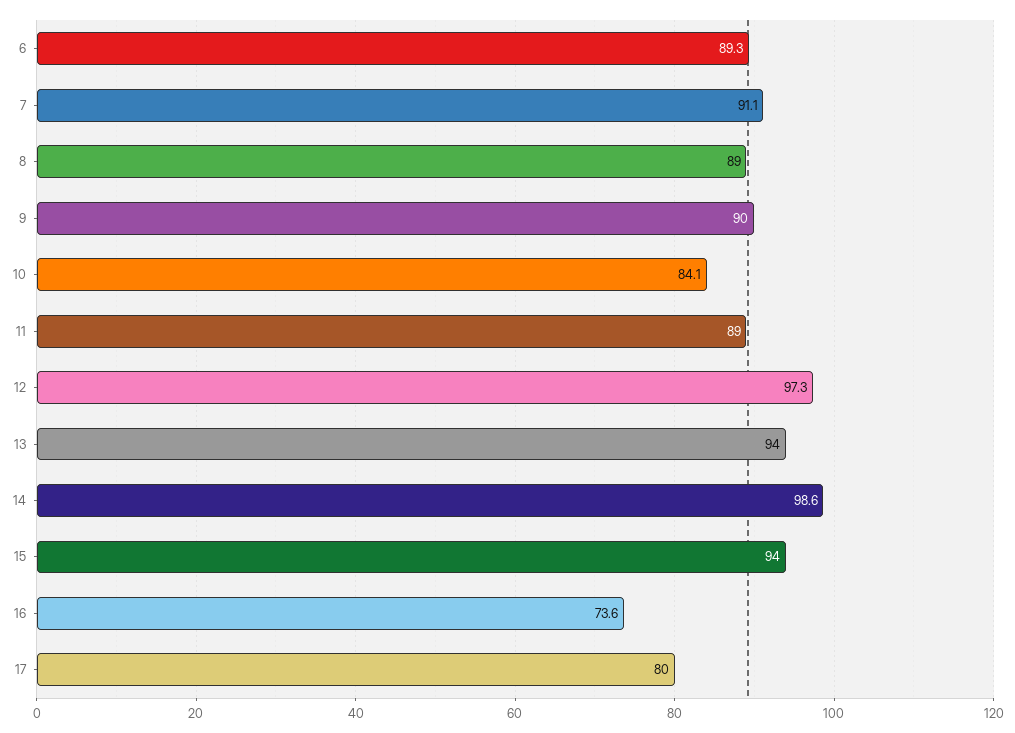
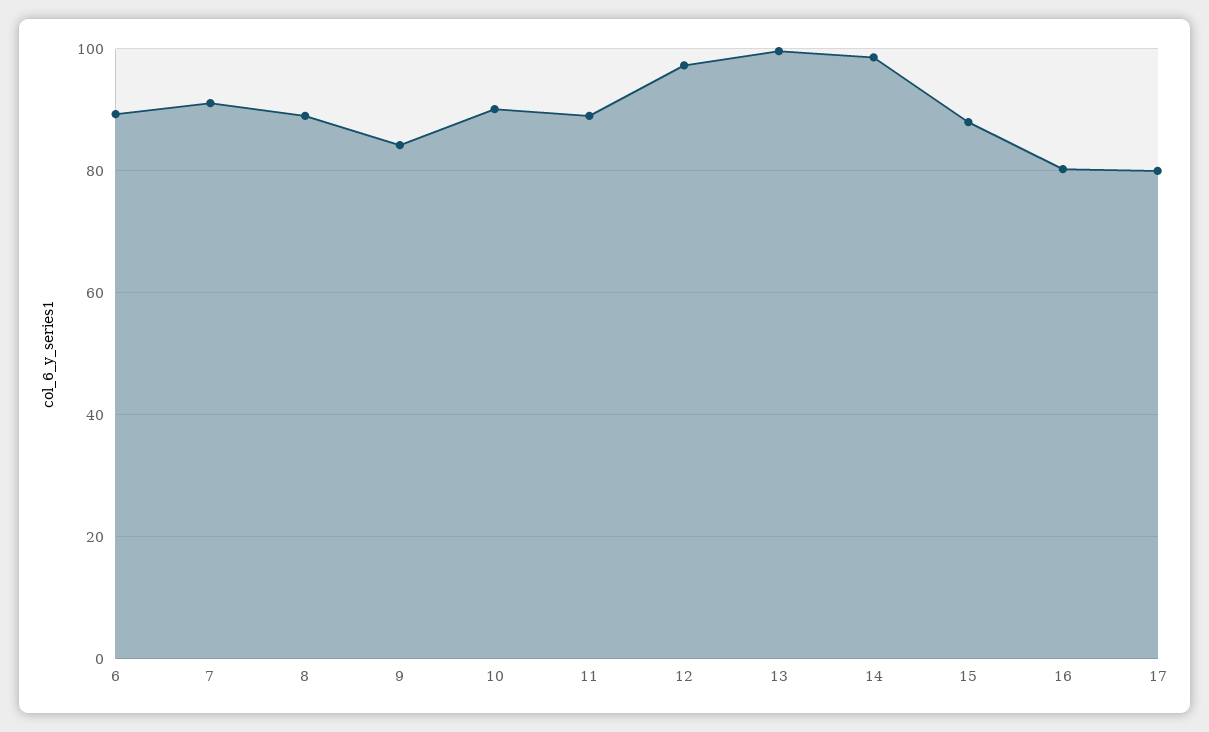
9: 90 -> 84
10: 84.1 -> 90
13: 94 -> 100
15: 94 -> 88
16: 73.6 -> 80

